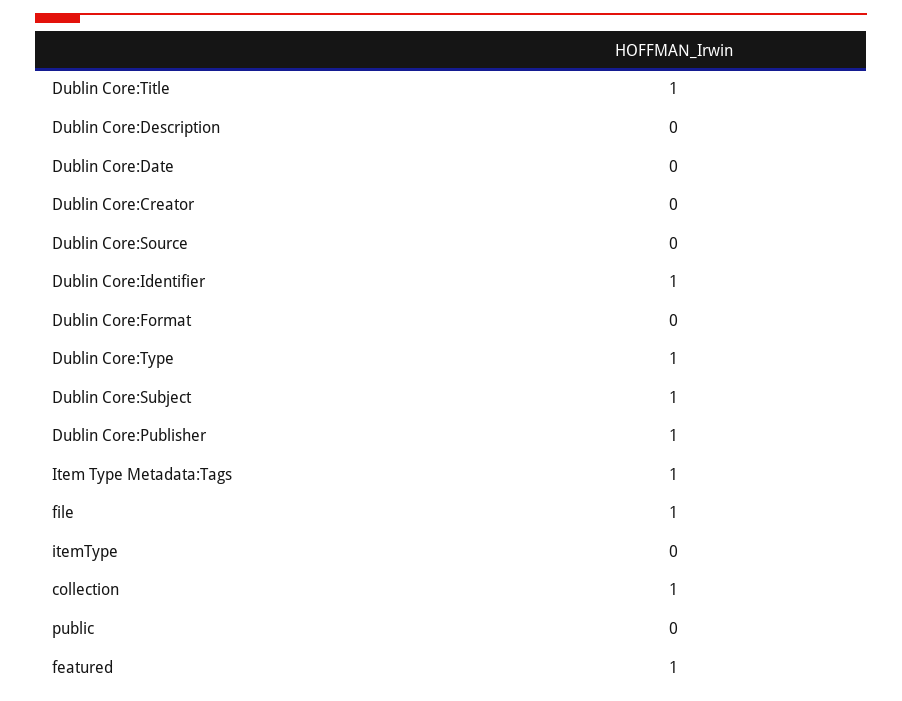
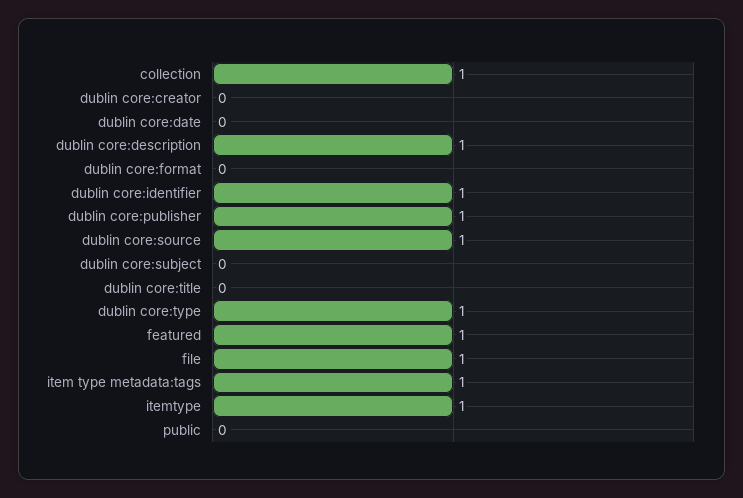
Dublin Core:Title: 1 -> 0
Dublin Core:Description: 0 -> 1
Dublin Core:Source: 0 -> 1
Dublin Core:Subject: 1 -> 0
itemType: 0 -> 1

